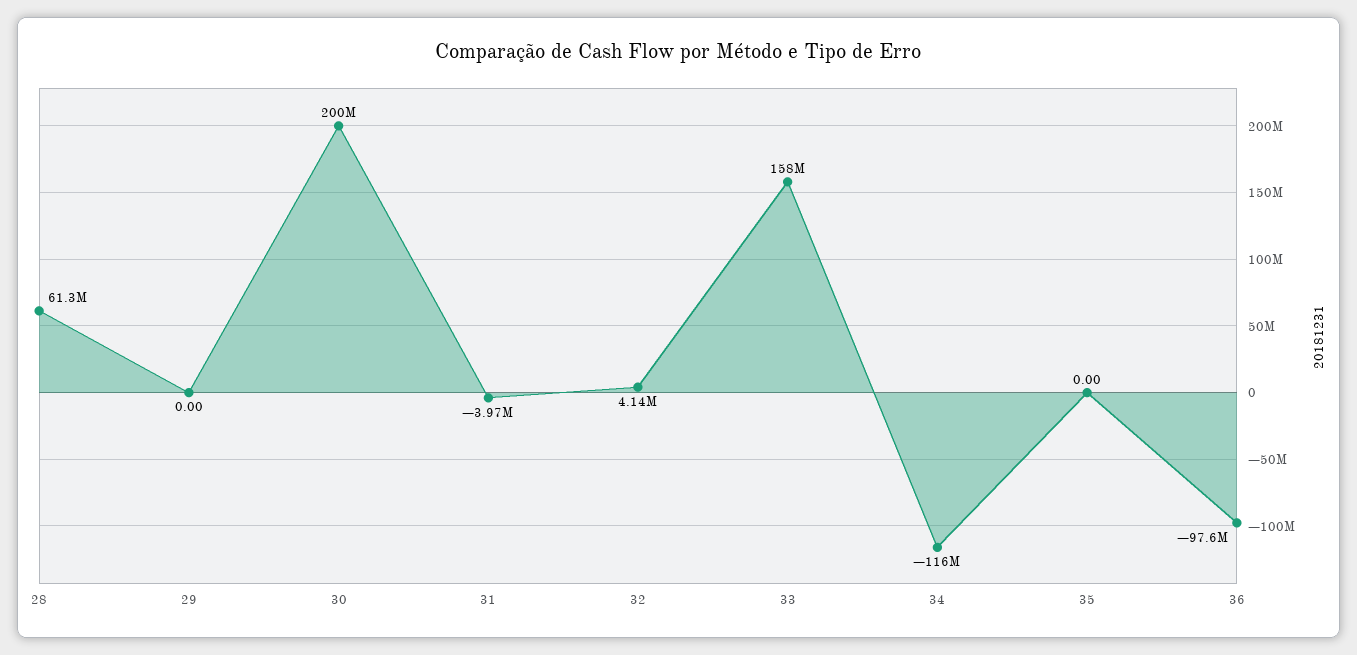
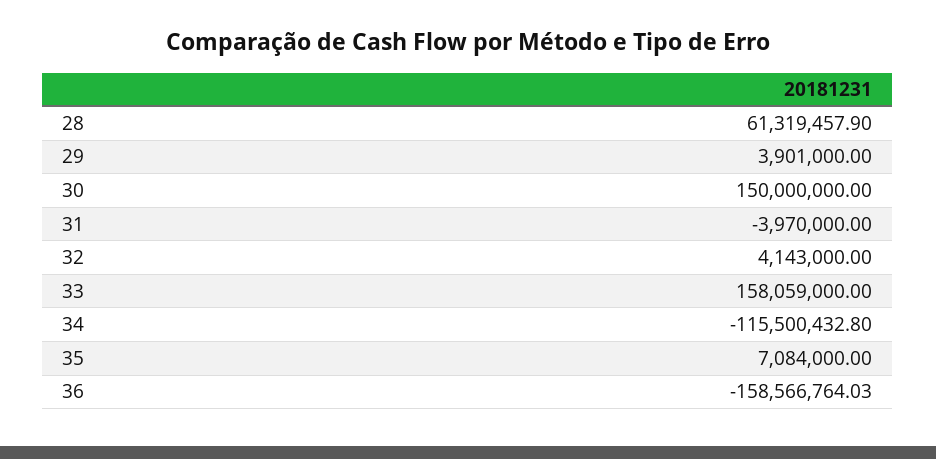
29: 0 -> 3901000
30: 200000000 -> 150000000
35: 0 -> 7084000
36: -97600000 -> -158566764.03

